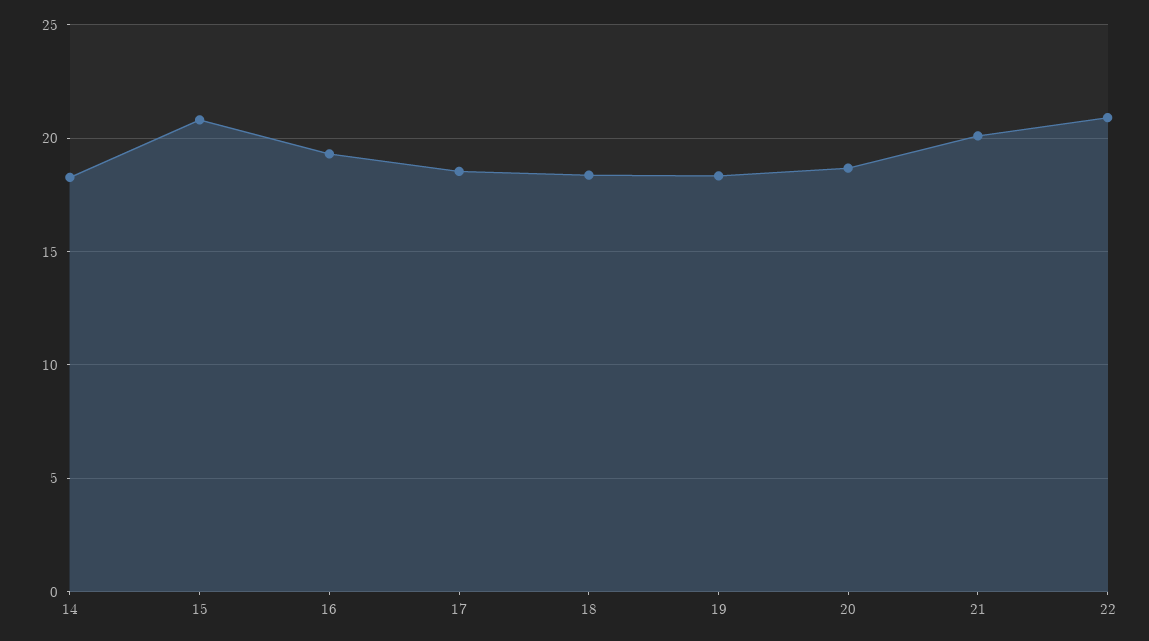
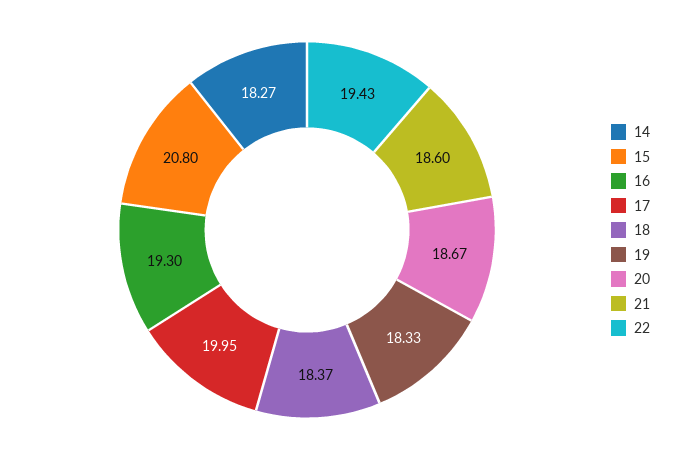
17: 18.5 -> 19.95
21: 20 -> 18.6
22: 21 -> 19.43

